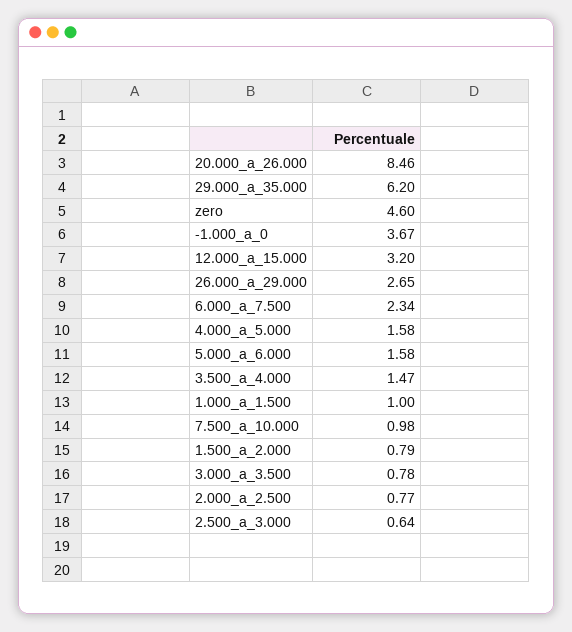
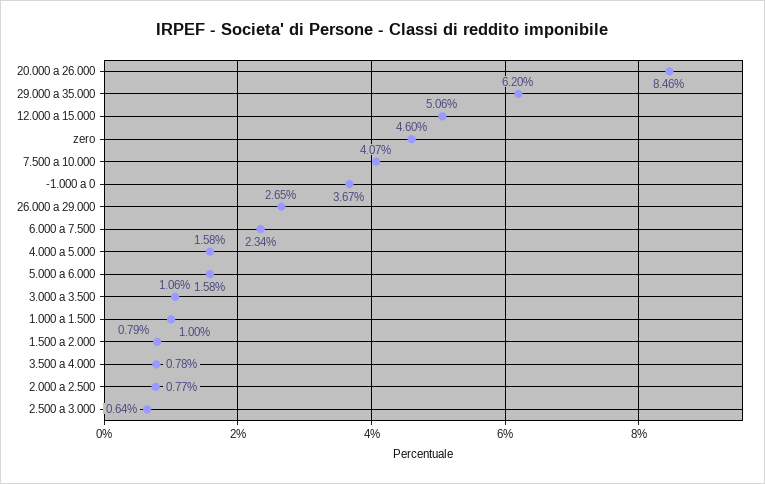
12.000_a_15.000: 3.2 -> 5.06
3.500_a_4.000: 1.47 -> 0.78
7.500_a_10.000: 0.98 -> 4.07
3.000_a_3.500: 0.78 -> 1.06

